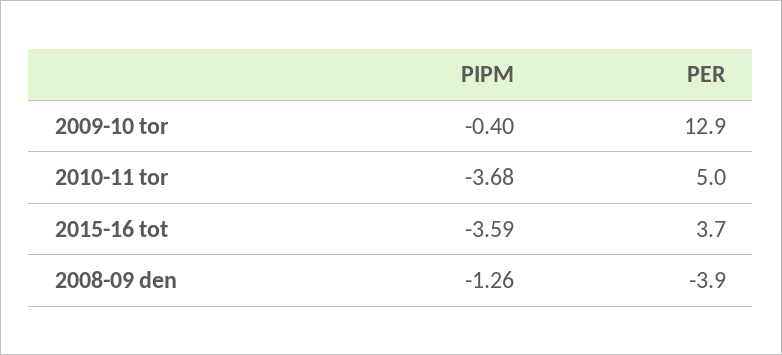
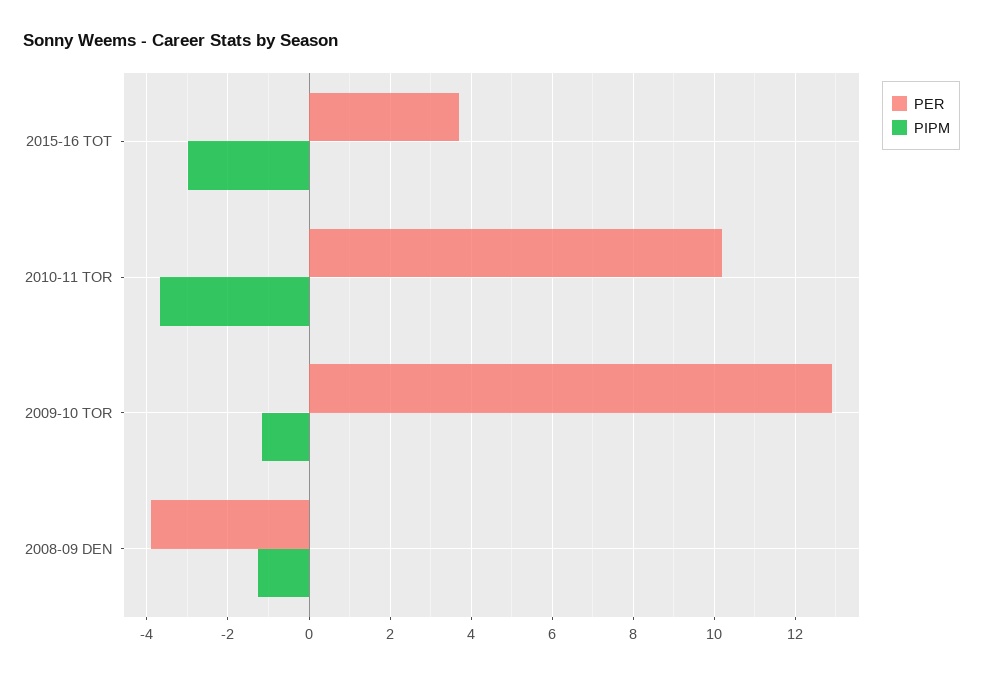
PIPM, 2009-10 tor: -0.4 -> -1.2
PER, 2010-11 tor: 5 -> 10.2
PIPM, 2015-16 tot: -3.59 -> -3

